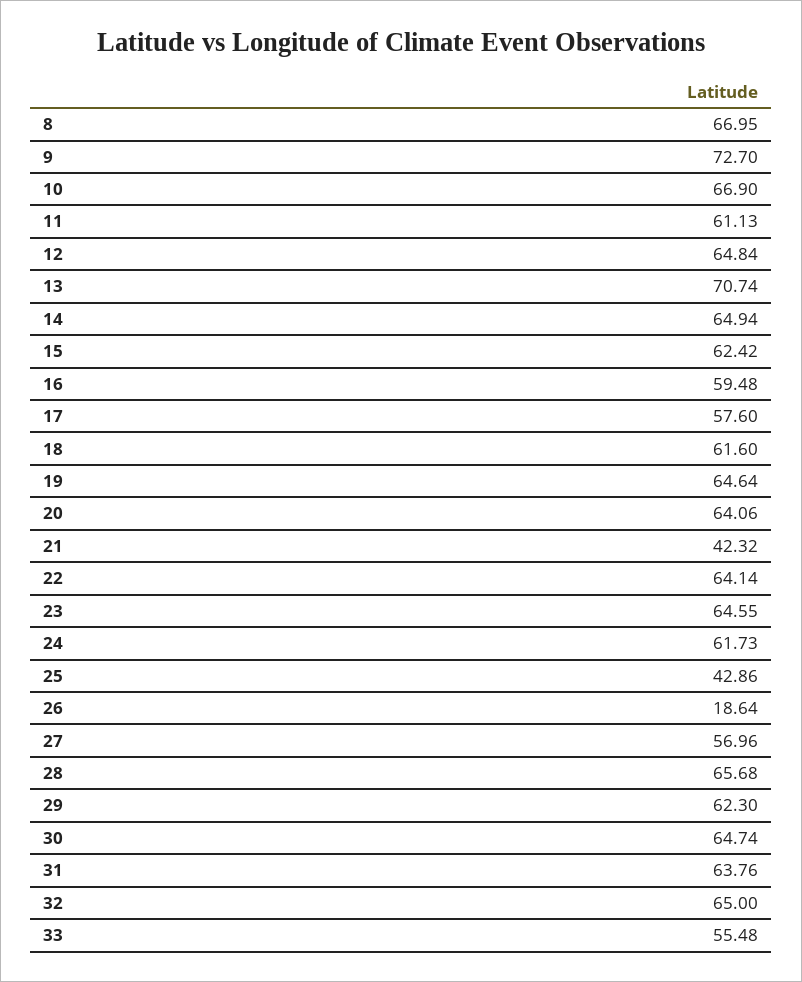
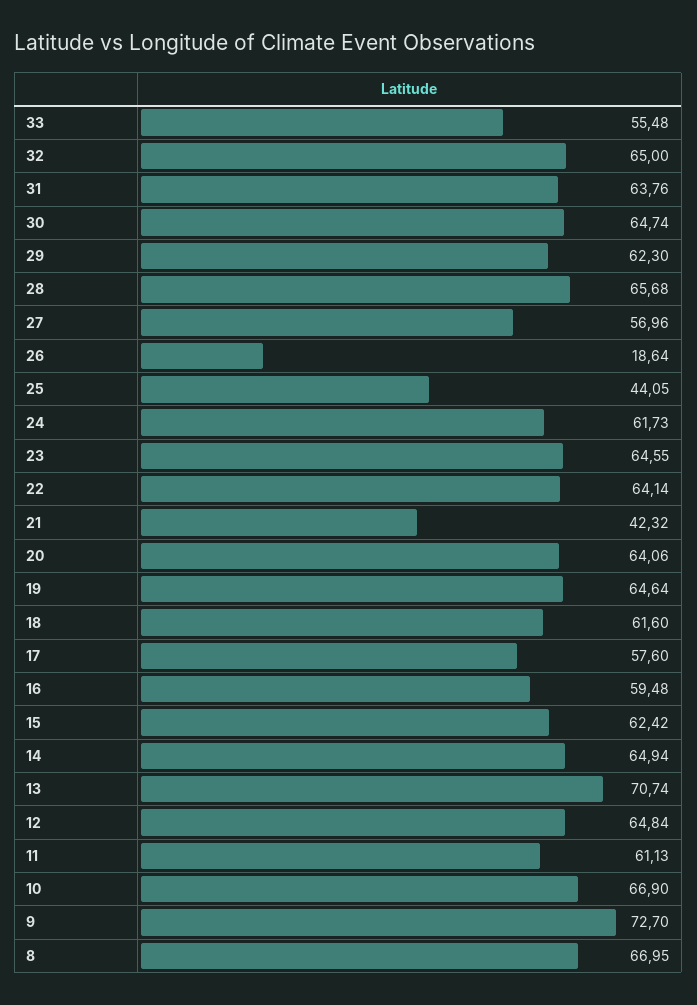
25: 42.86 -> 44.05

